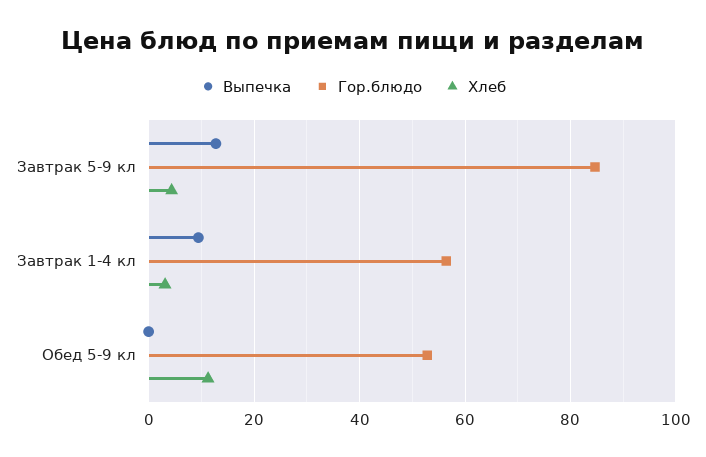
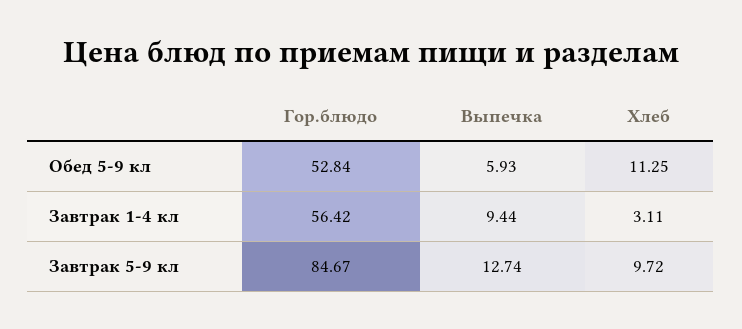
Хлеб, Завтрак 5-9 кл: 4 -> 9.72
Выпечка, Обед 5-9 кл: 0 -> 5.93

